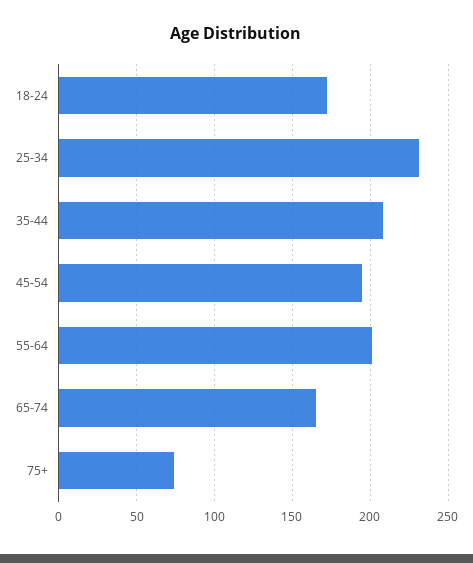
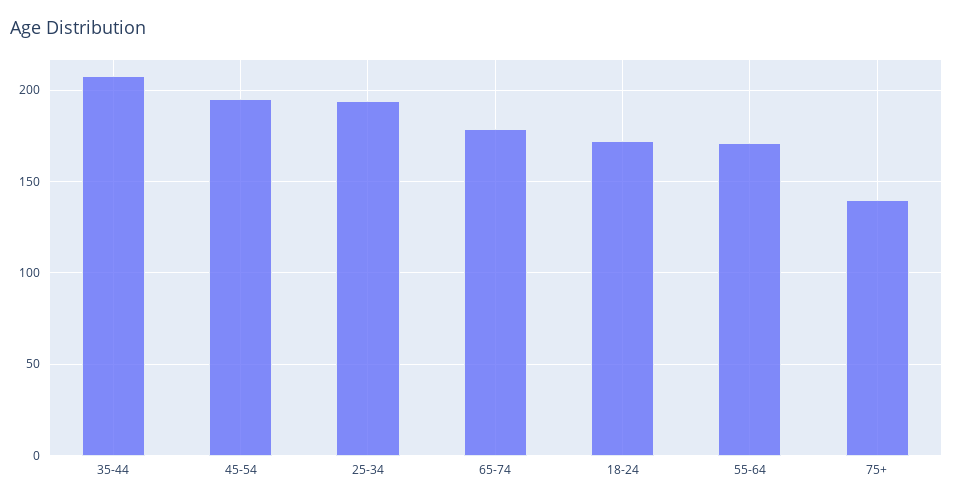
25-34: 230 -> 195
55-64: 200 -> 170
65-74: 165 -> 180
75+: 75 -> 140

